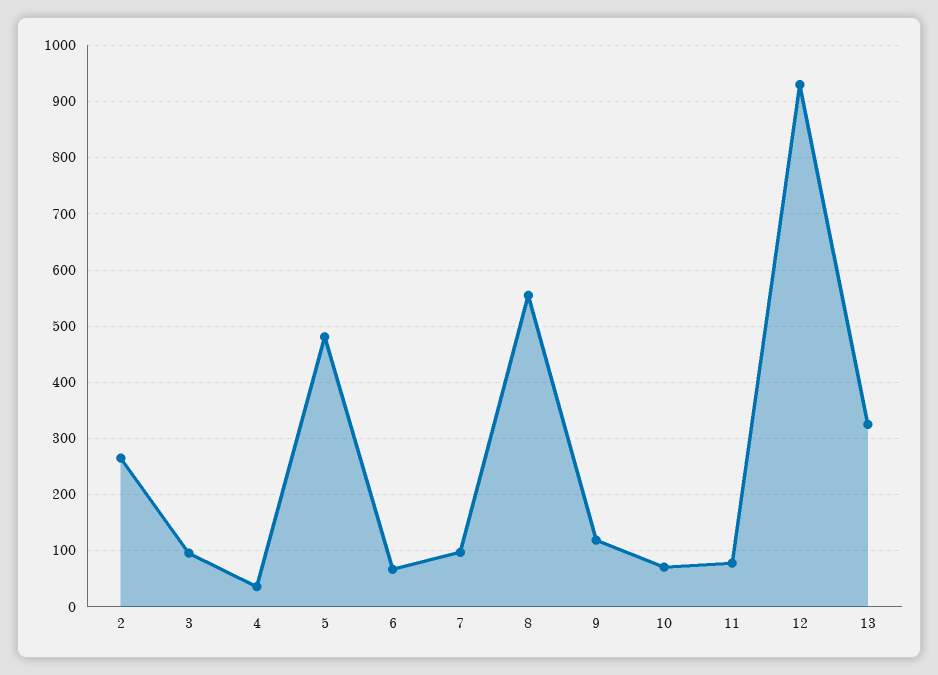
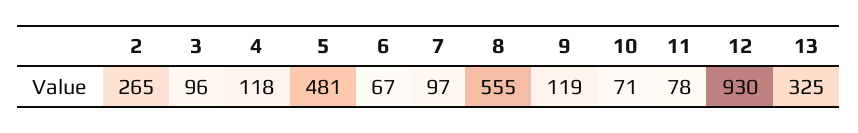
4: 40 -> 118

